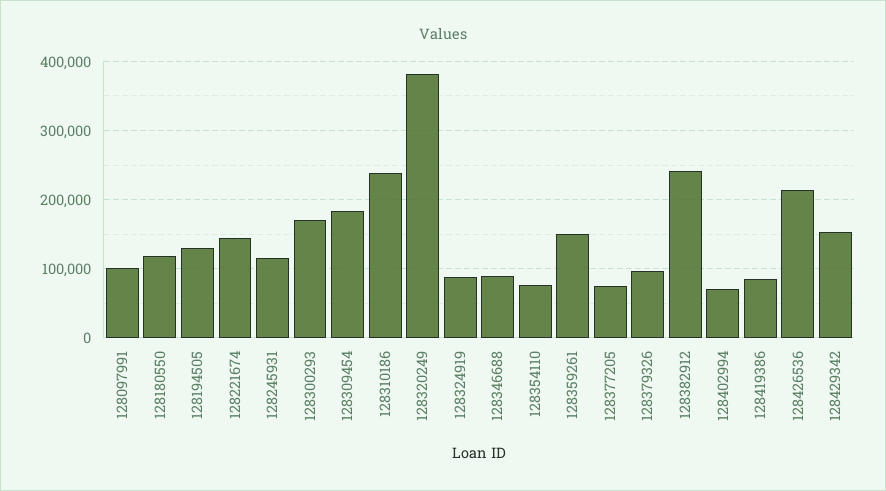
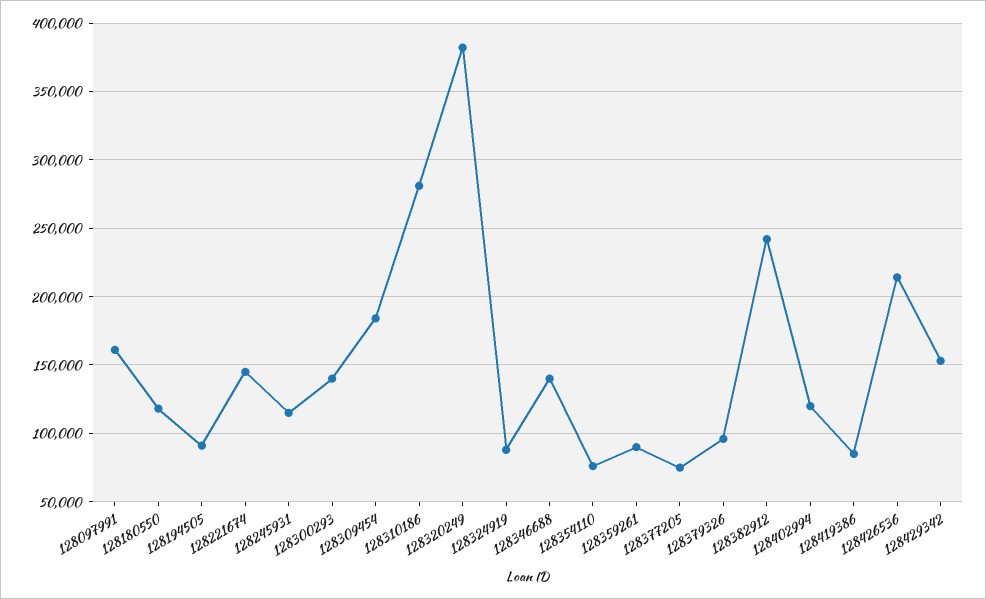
128097991: 100000 -> 160000
128194505: 130000 -> 90000
128300293: 170000 -> 140000
128310186: 240000 -> 280000
128346688: 90000 -> 140000
128359261: 150000 -> 90000
128402994: 70000 -> 120000

